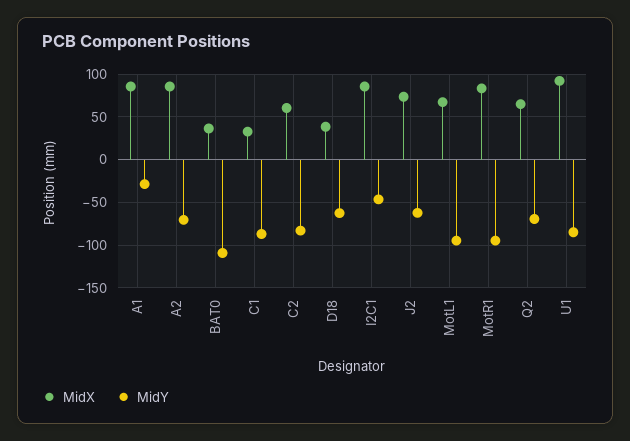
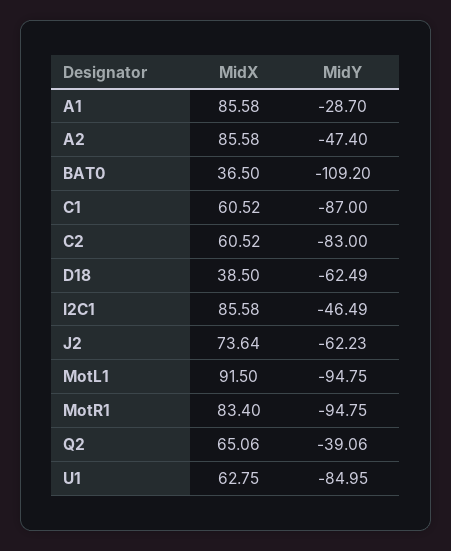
MidY, A2: -70 -> -47.4
MidX, C1: 30 -> 60.52
MidX, MotL1: 70 -> 91.5
MidY, Q2: -70 -> -39.06
MidX, U1: 90 -> 62.75

